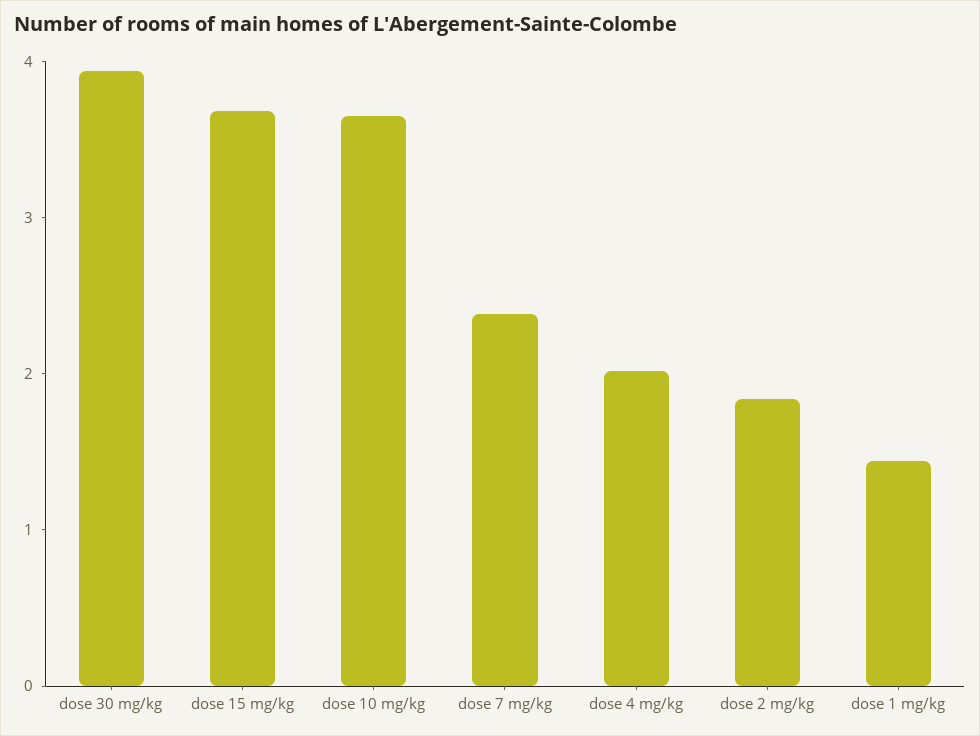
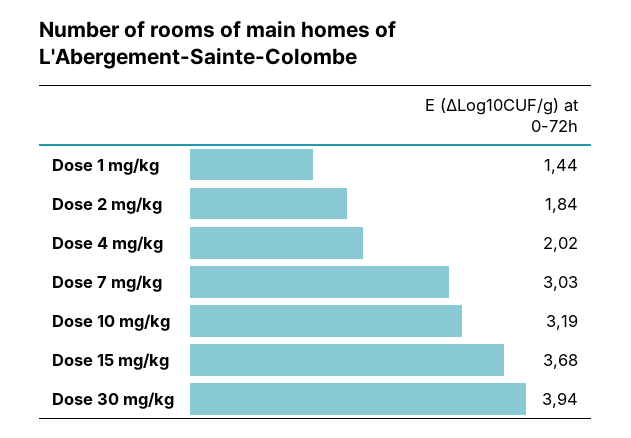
dose 10 mg/kg: 3.6 -> 3.19
dose 7 mg/kg: 2.4 -> 3.03

